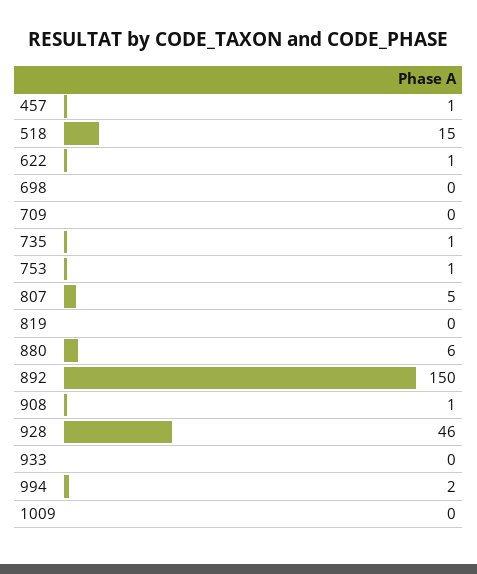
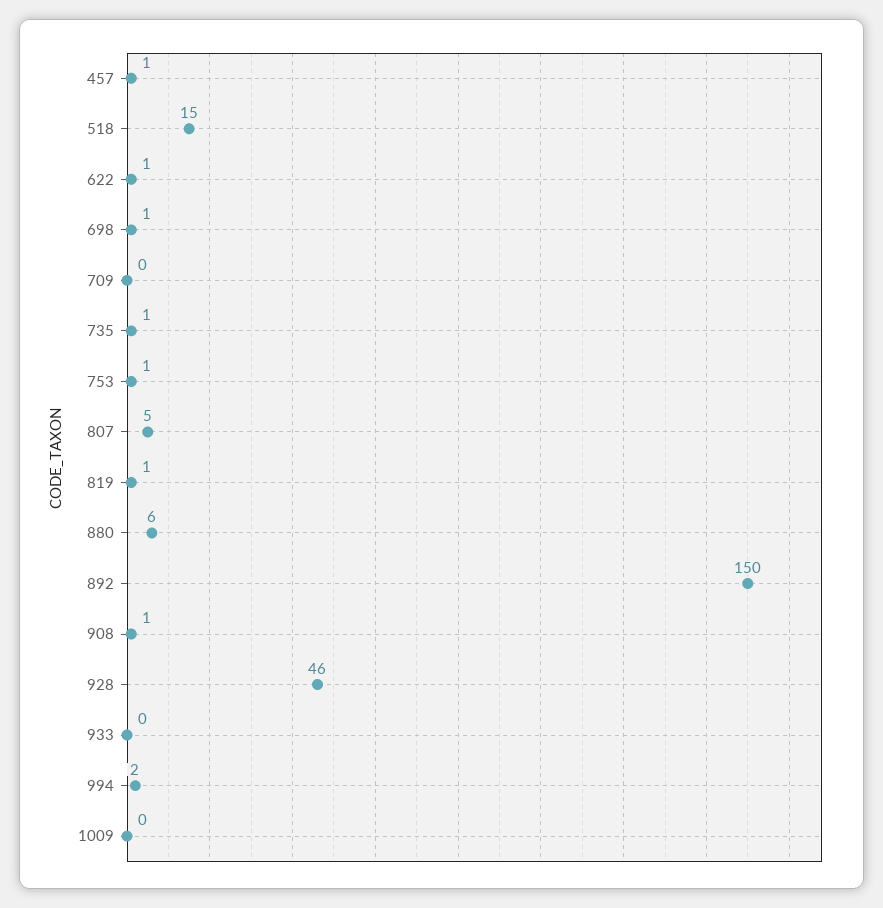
698: 0 -> 1
819: 0 -> 1

